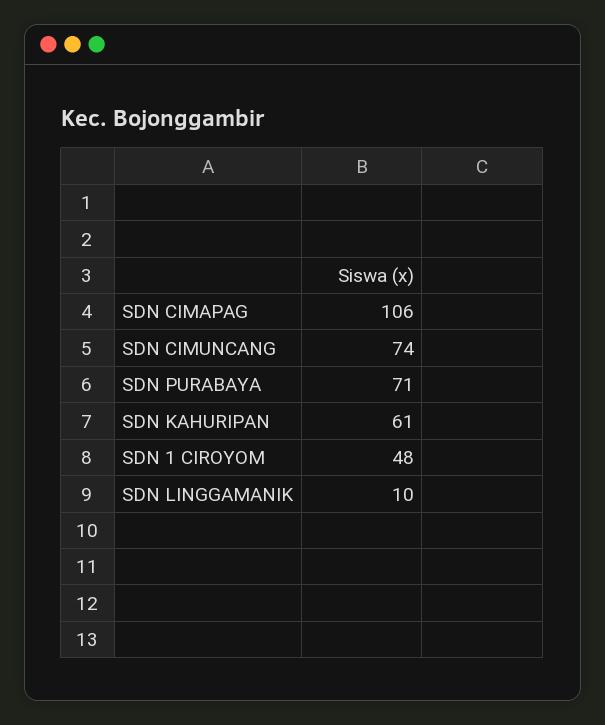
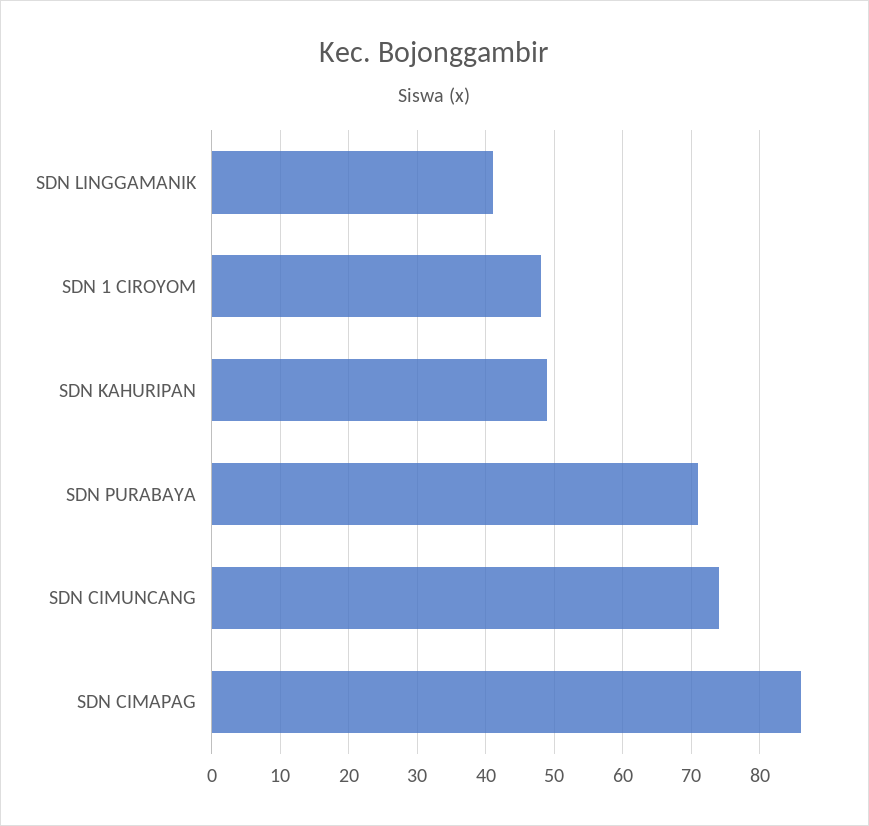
SDN CIMAPAG: 106 -> 86
SDN KAHURIPAN: 61 -> 49
SDN LINGGAMANIK: 10 -> 41

